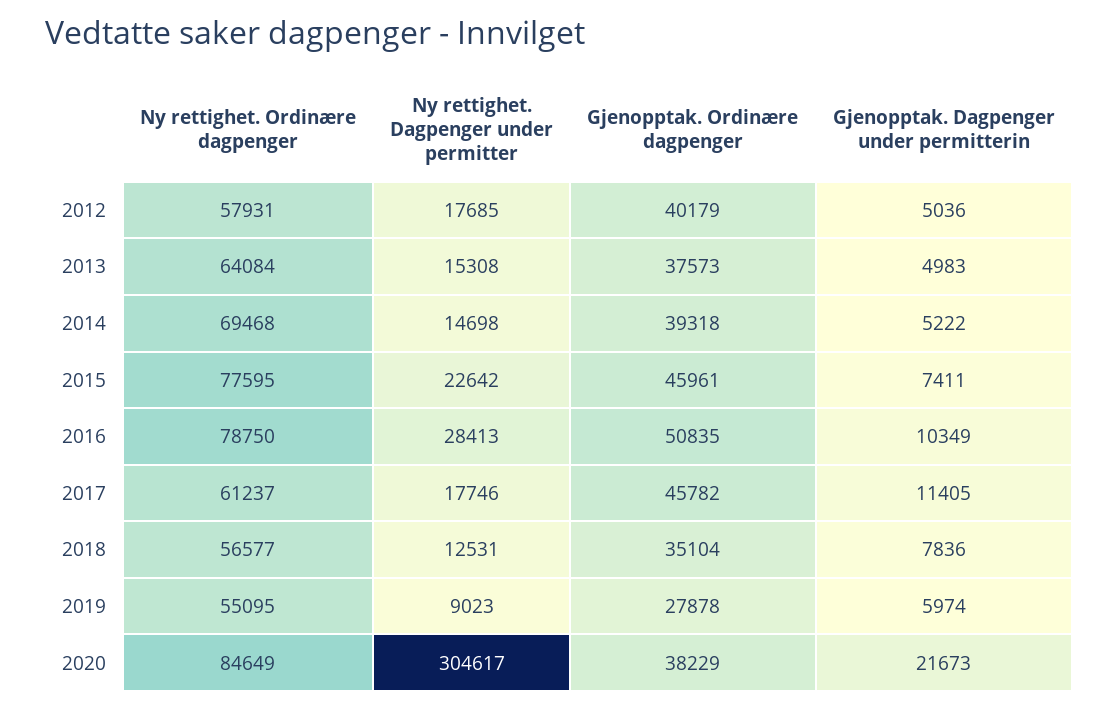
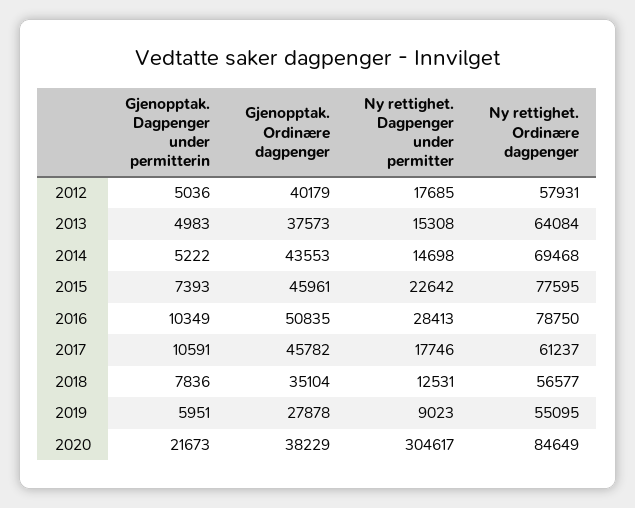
Gjenopptak. Ordinære dagpenger, 2014: 39318 -> 43553
Gjenopptak. Dagpenger under permitterin, 2015: 7411 -> 7393
Gjenopptak. Dagpenger under permitterin, 2017: 11405 -> 10591
Gjenopptak. Dagpenger under permitterin, 2019: 5974 -> 5951

